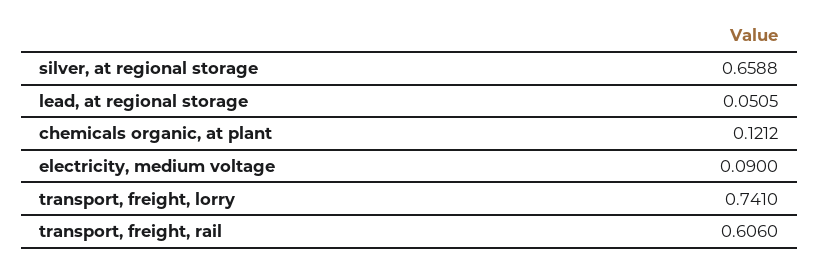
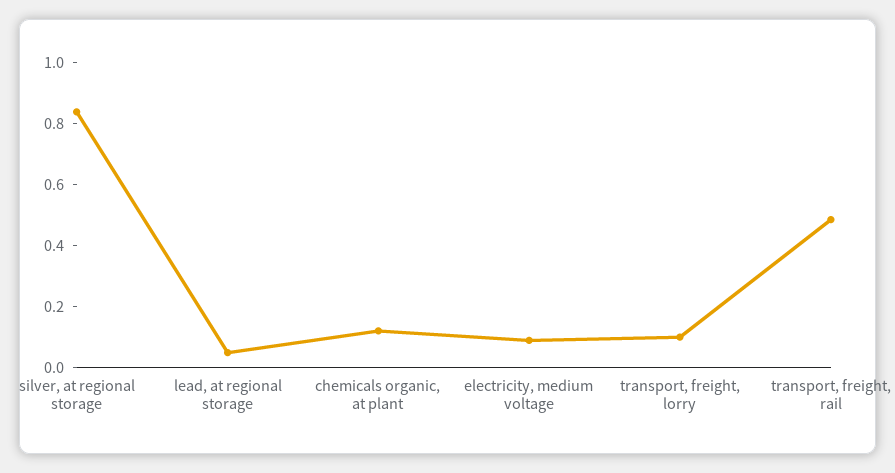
silver, at regional storage: 0.6588 -> 0.85
transport, freight, lorry: 0.741 -> 0.1
transport, freight, rail: 0.606 -> 0.5

